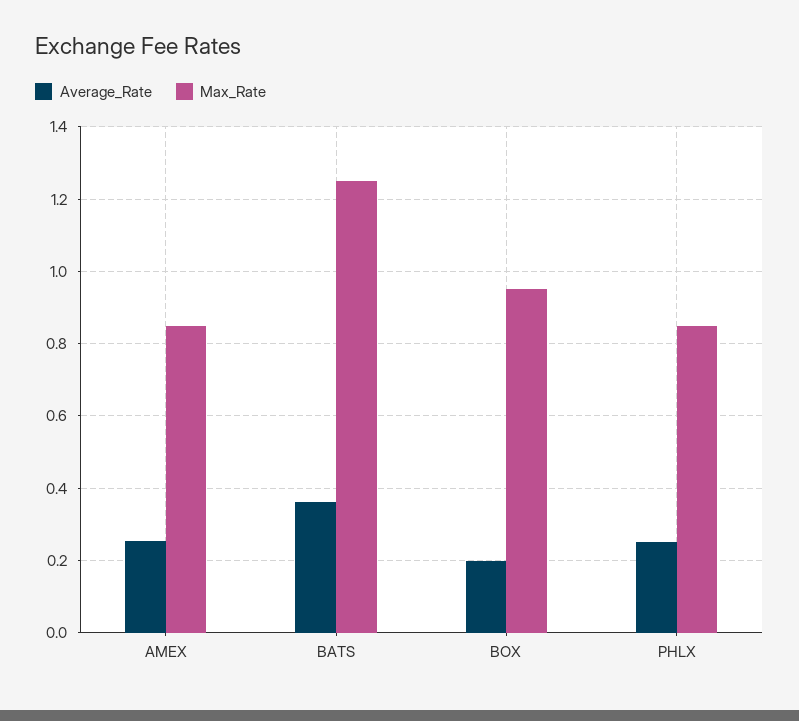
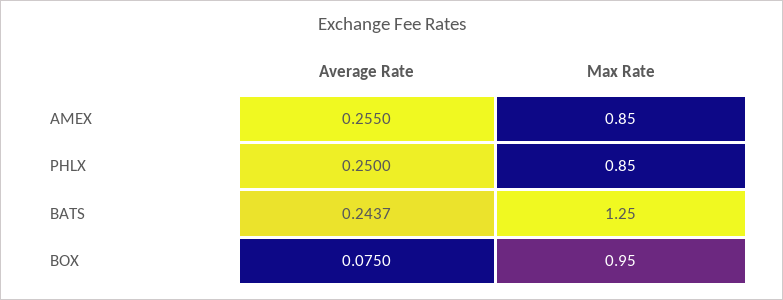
Average_Rate, BATS: 0.36 -> 0.2437
Average_Rate, BOX: 0.2 -> 0.075

